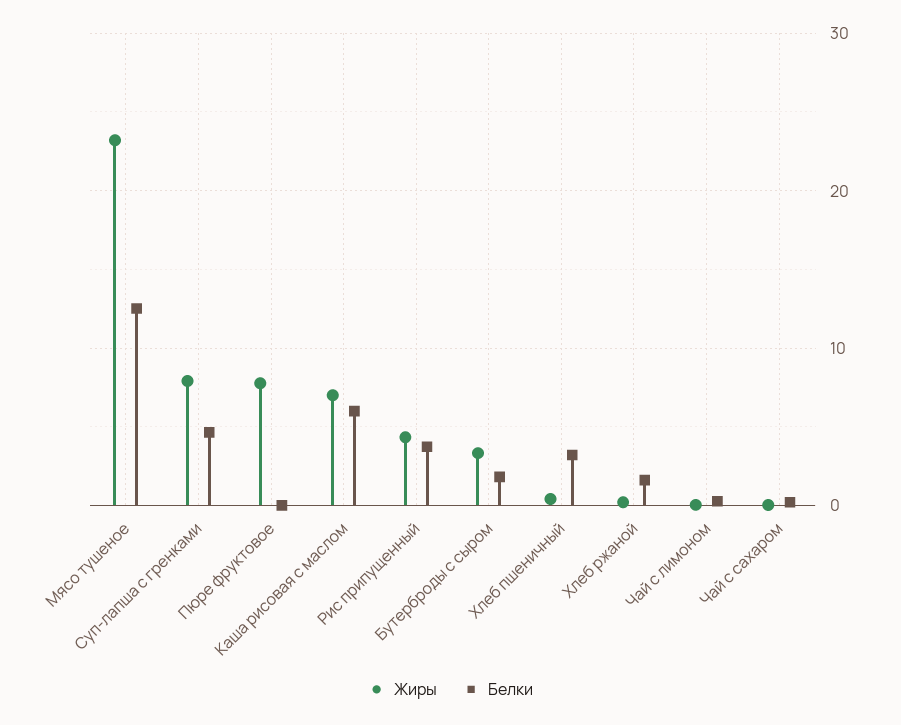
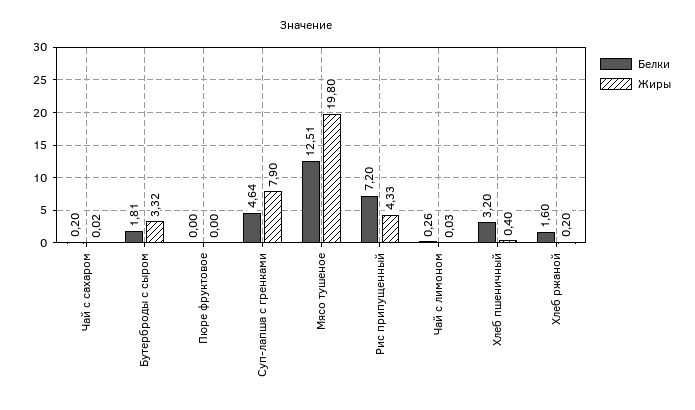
Жиры, Мясо тушеное: 23 -> 19.8
Жиры, Пюре фруктовое: 8 -> 0
Жиры, Каша рисовая с маслом: 7 -> none
Белки, Каша рисовая с маслом: 6 -> none
Белки, Рис припущенный: 4 -> 7.2

